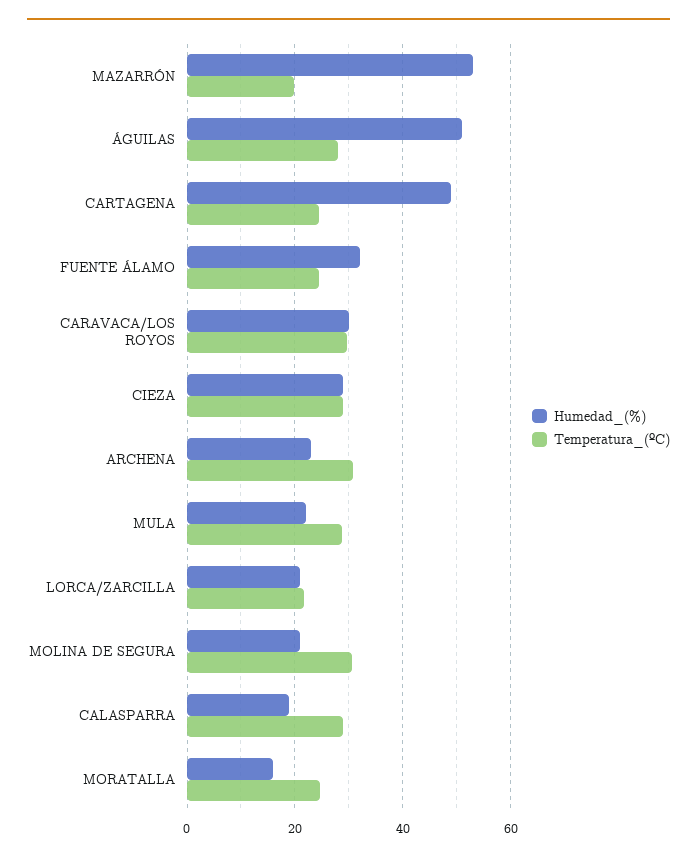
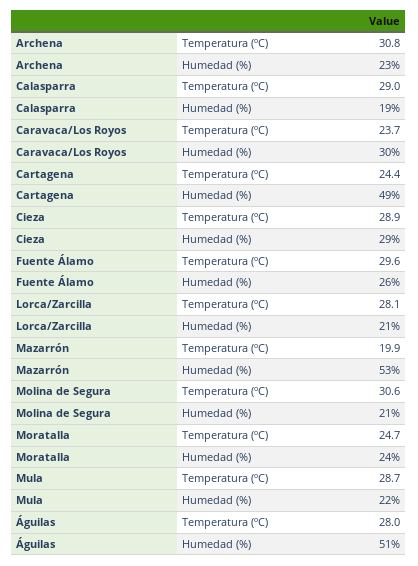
Humedad_(%), FUENTE ÁLAMO: 32 -> 26
Temperatura_(ºC), FUENTE ÁLAMO: 24 -> 29.6
Temperatura_(ºC), CARAVACA/LOS ROYOS: 30 -> 23.7
Temperatura_(ºC), LORCA/ZARCILLA: 22 -> 28.1
Humedad_(%), MORATALLA: 16 -> 24

